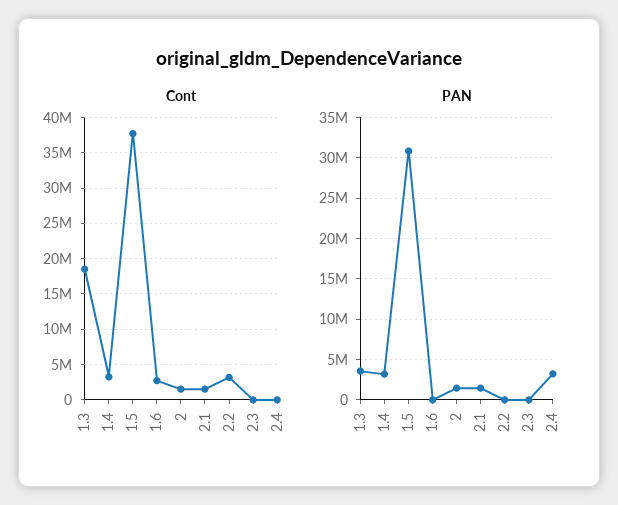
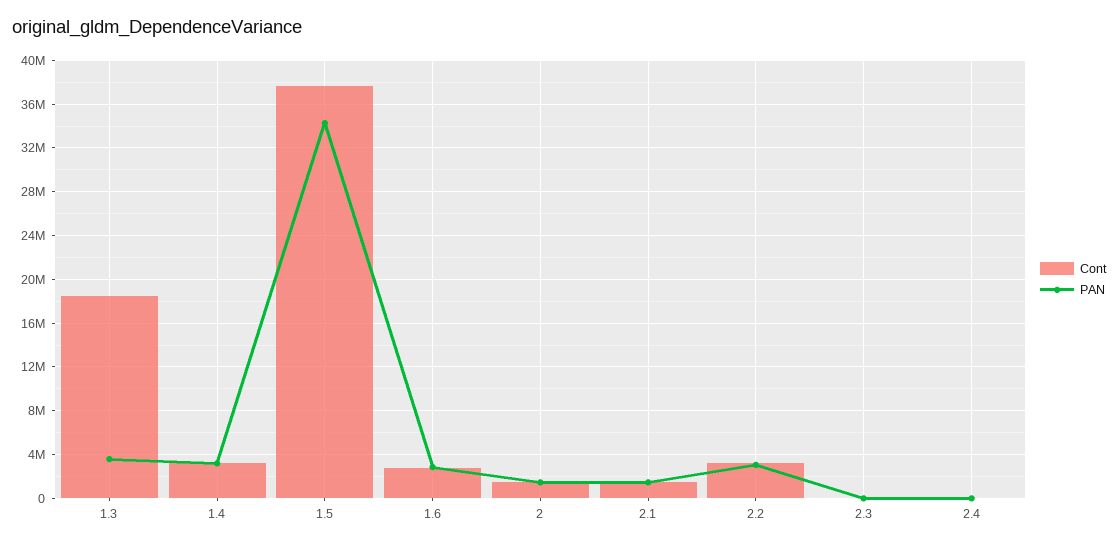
PAN, 1.5: 31000000 -> 34000000
PAN, 1.6: 0 -> 3000000
PAN, 2.2: 0 -> 3000000
PAN, 2.4: 3000000 -> 0

